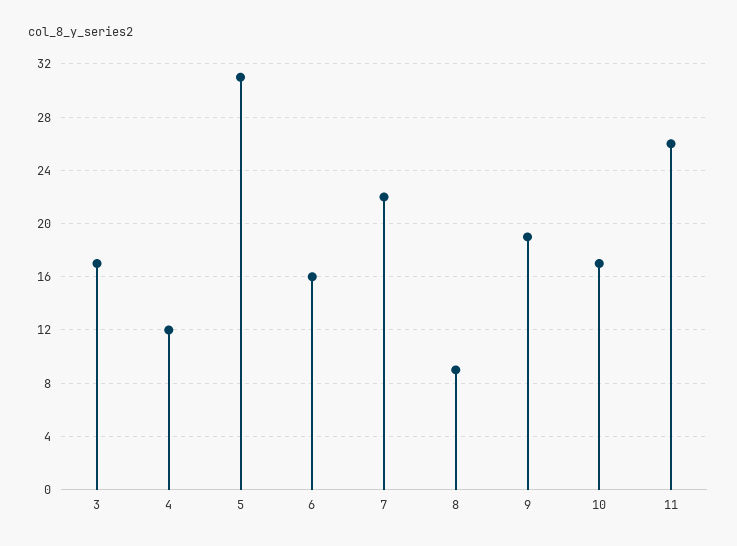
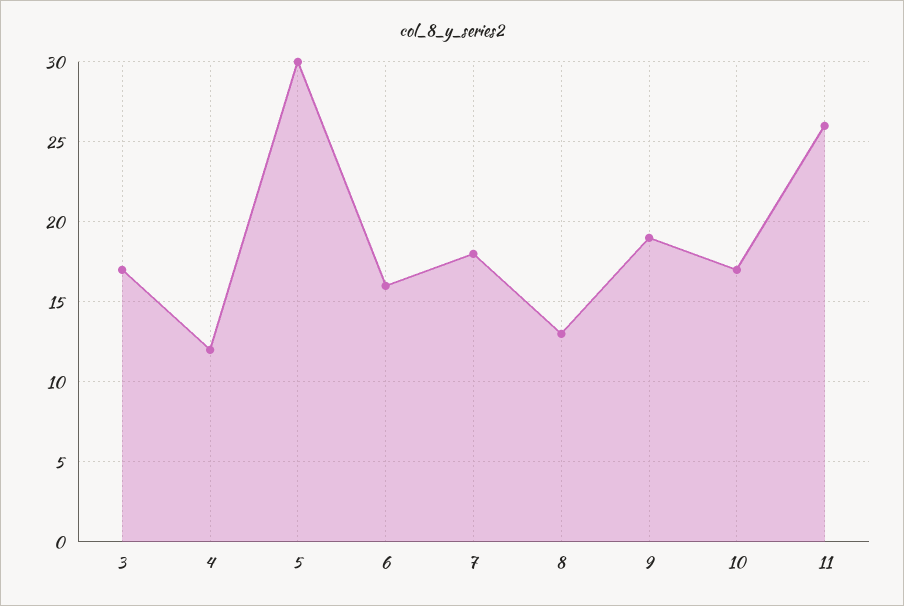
5: 31 -> 30
7: 22 -> 18
8: 9 -> 13

